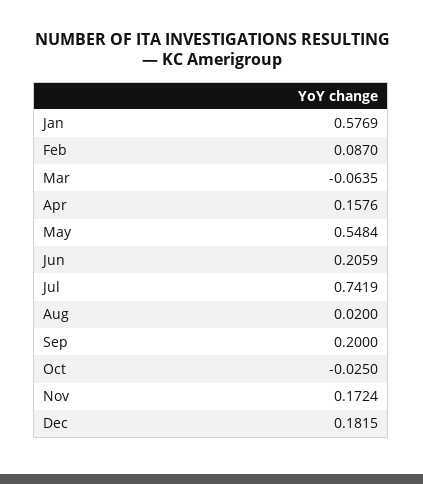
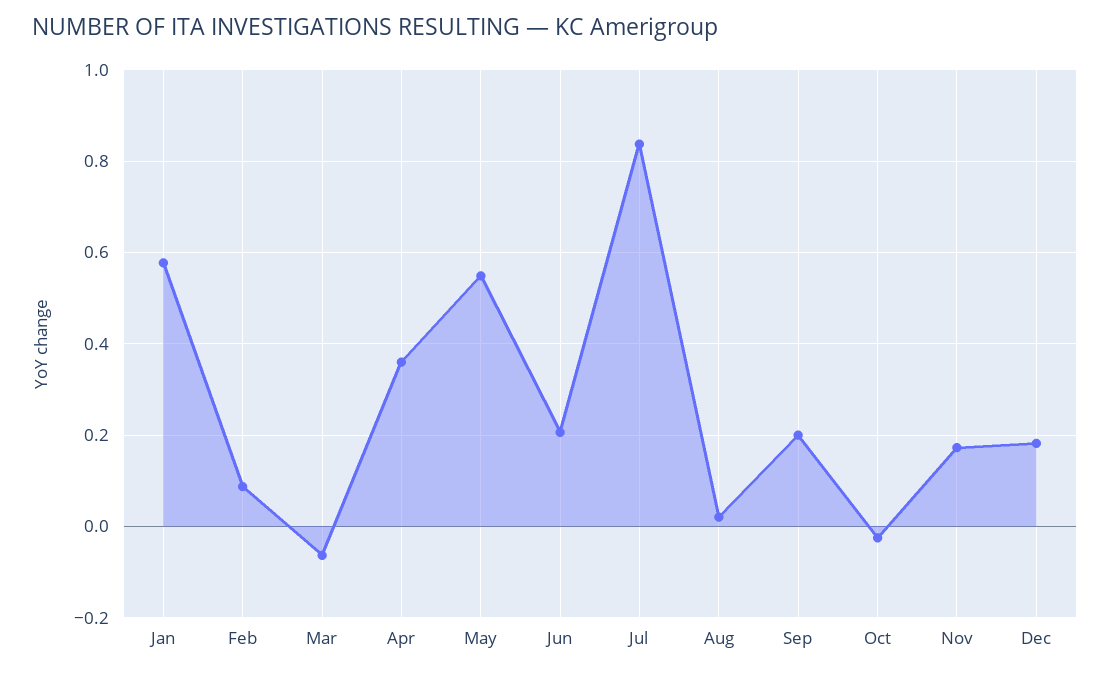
Apr: 0.1576 -> 0.36
Jul: 0.7419 -> 0.84

